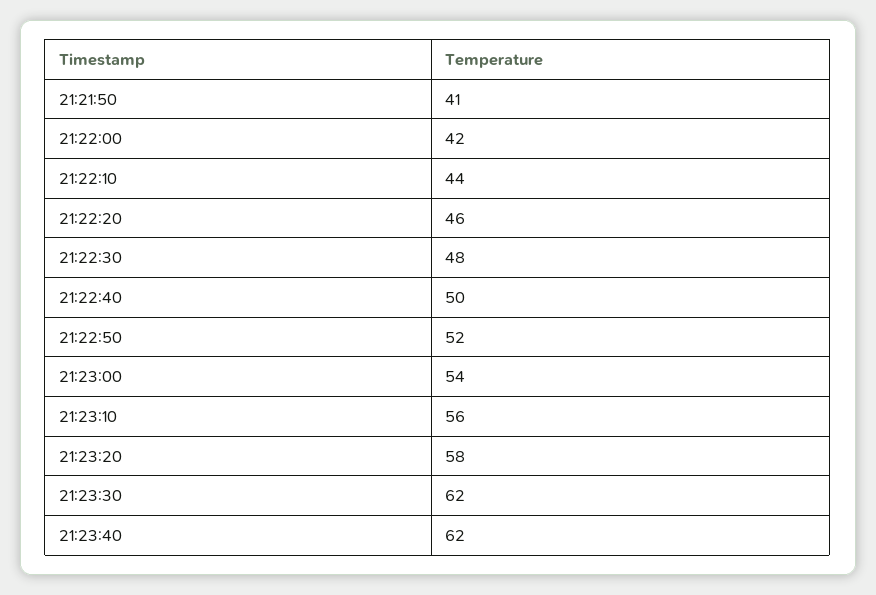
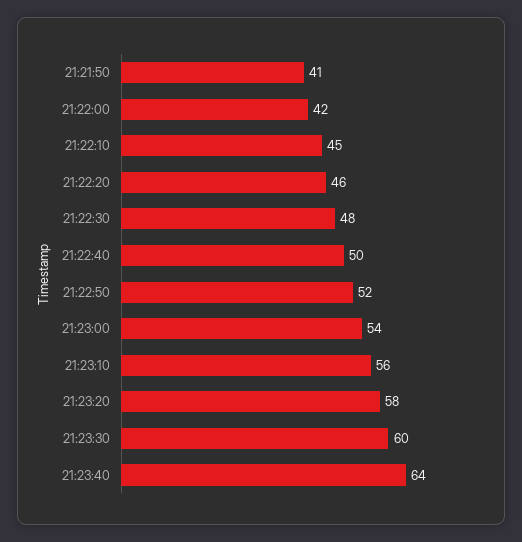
21:22:10: 44 -> 45
21:23:30: 62 -> 60
21:23:40: 62 -> 64

